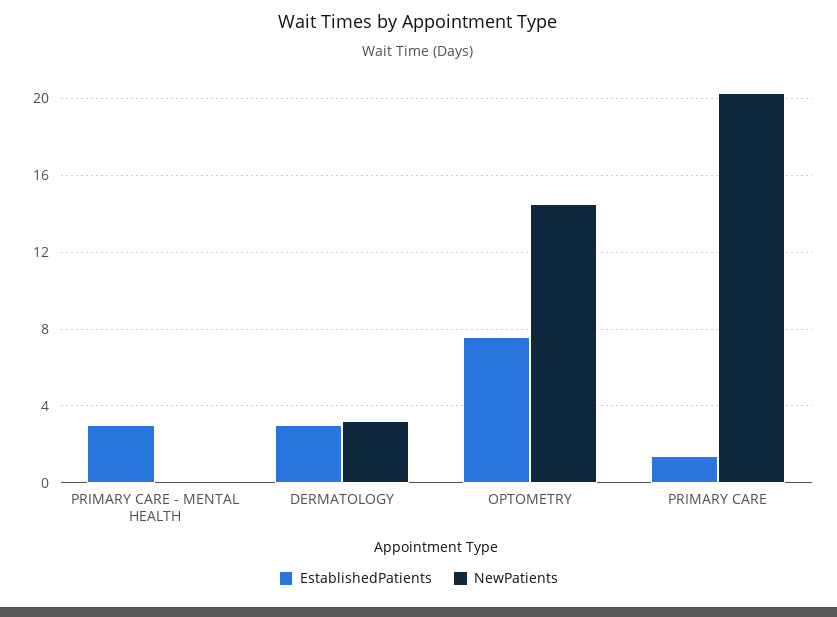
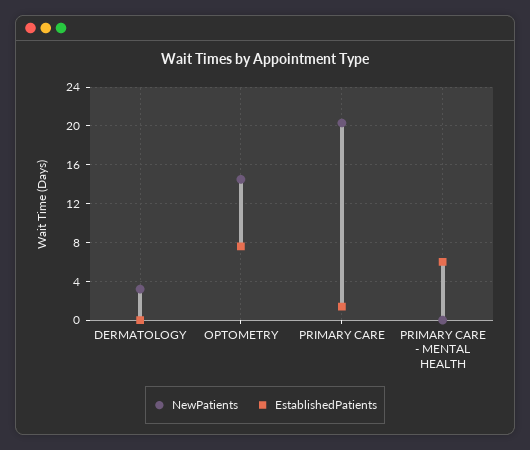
EstablishedPatients, PRIMARY CARE - MENTAL HEALTH: 3 -> 6
EstablishedPatients, DERMATOLOGY: 3 -> 0

